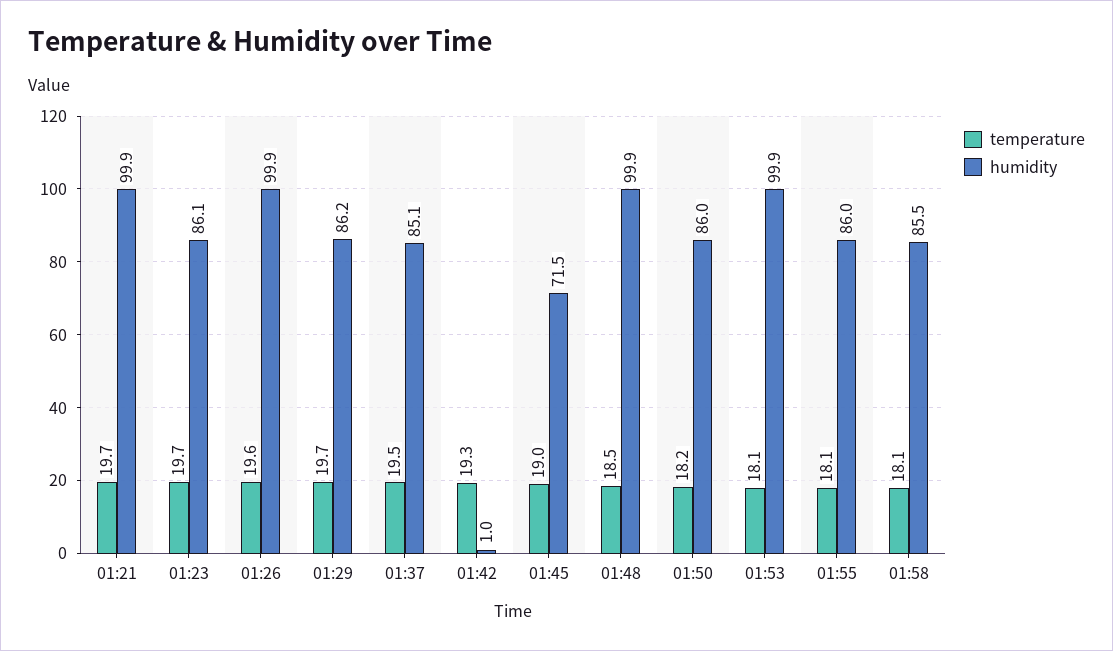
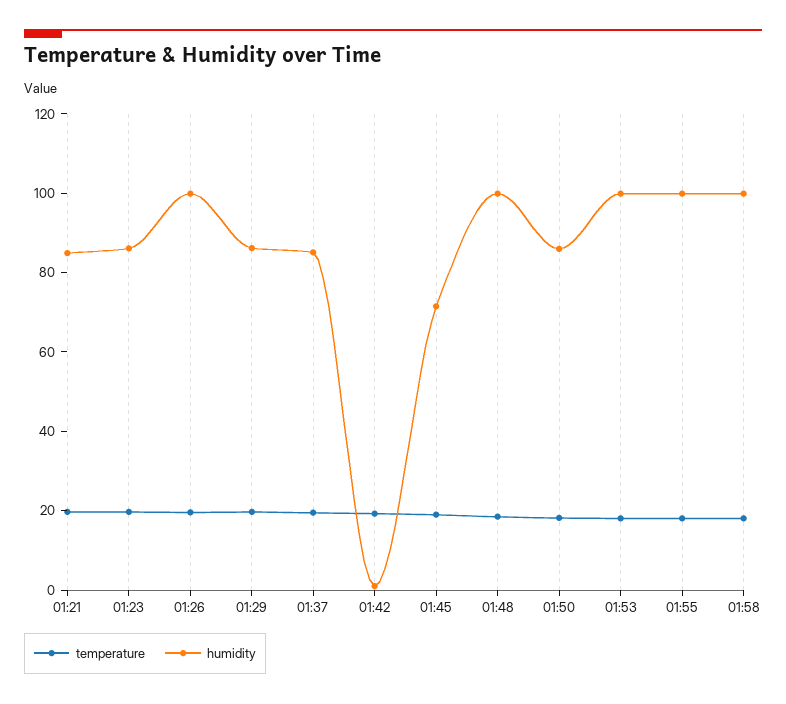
humidity, 01:21: 99.9 -> 85
humidity, 01:55: 86 -> 100
humidity, 01:58: 85.5 -> 100

